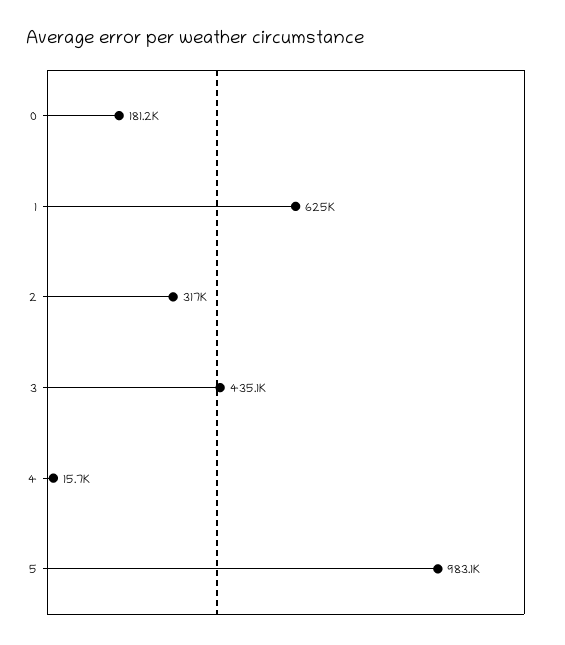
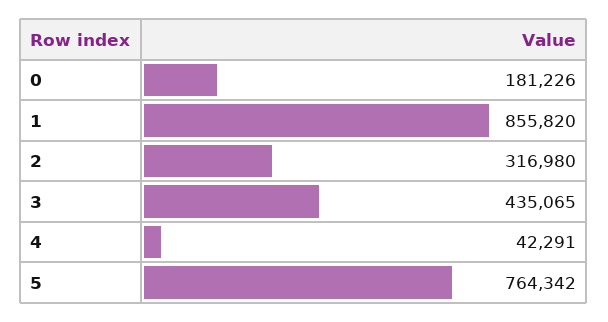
1: 625000 -> 855820
4: 15700 -> 42291
5: 983100 -> 764342

